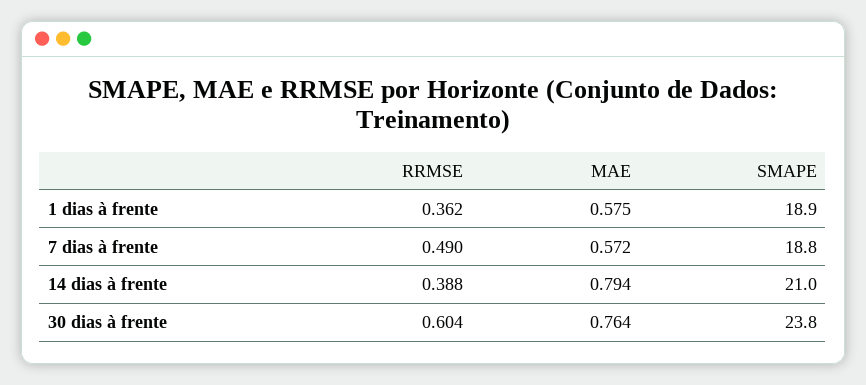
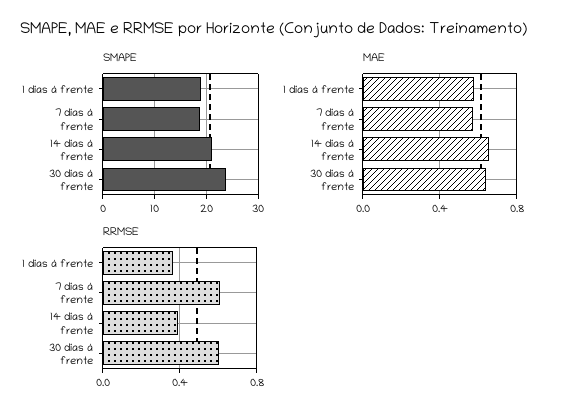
RRMSE, 7 dias à frente: 0.49 -> 0.6
MAE, 14 dias à frente: 0.794 -> 0.65
MAE, 30 dias à frente: 0.764 -> 0.65

